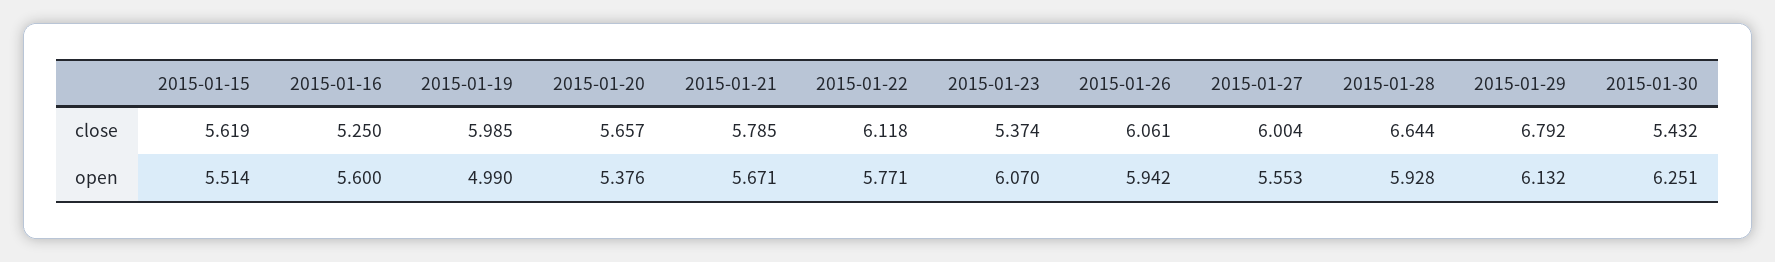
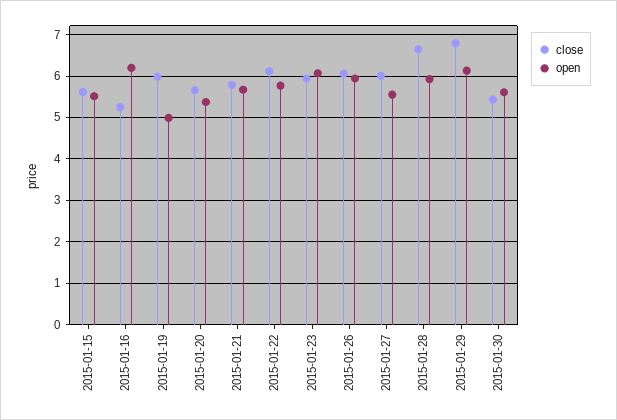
close, 2015-01-23: 5.374 -> 6
open, 2015-01-16: 5.6 -> 6.2
open, 2015-01-30: 6.251 -> 5.6

